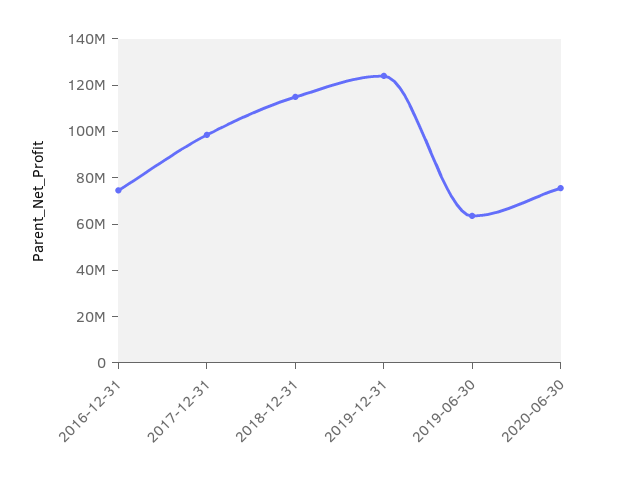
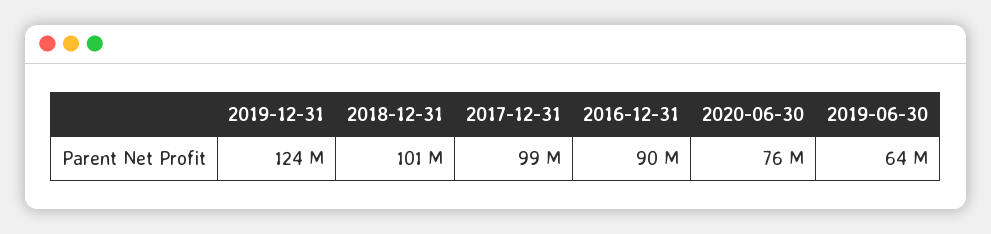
2016-12-31: 75000000 -> 90000000
2018-12-31: 115000000 -> 101000000

